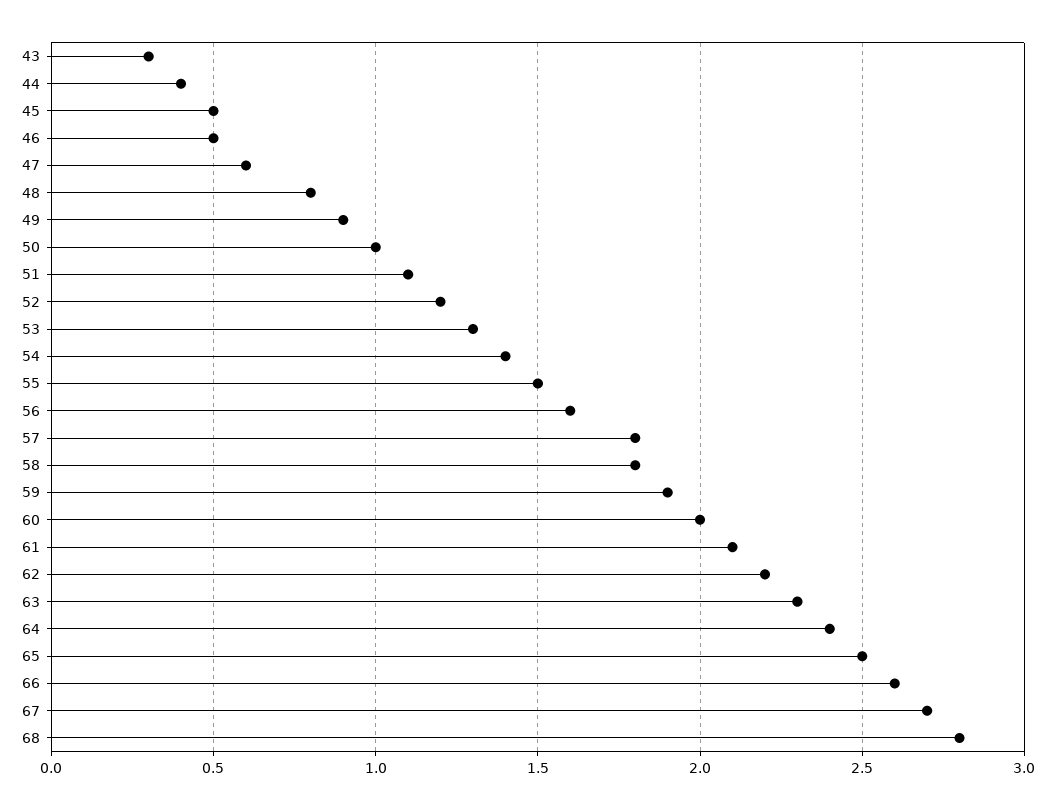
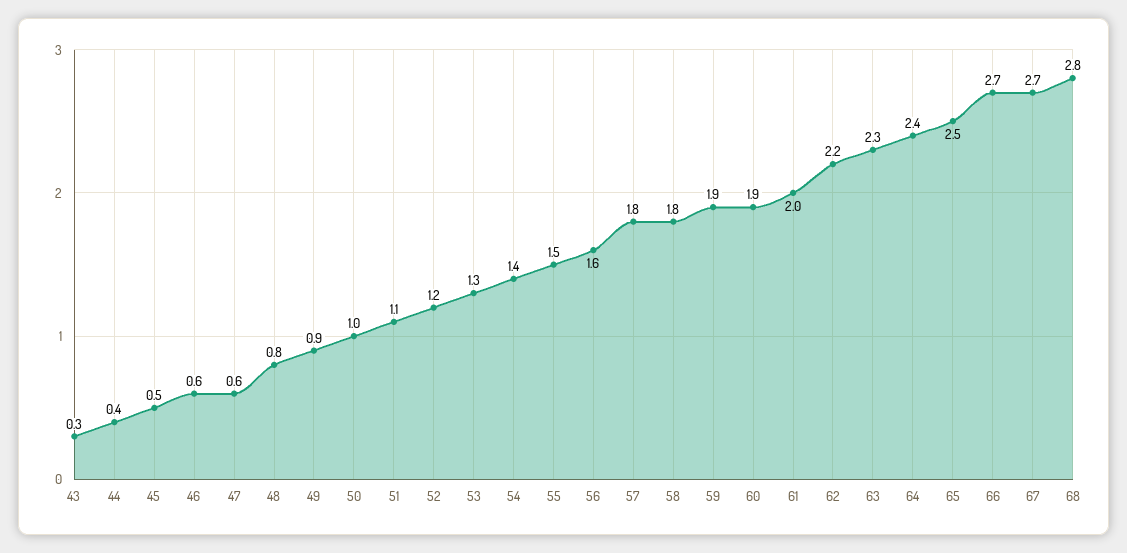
46: 0.5 -> 0.6
60: 2 -> 1.9
61: 2.1 -> 2
66: 2.6 -> 2.7

